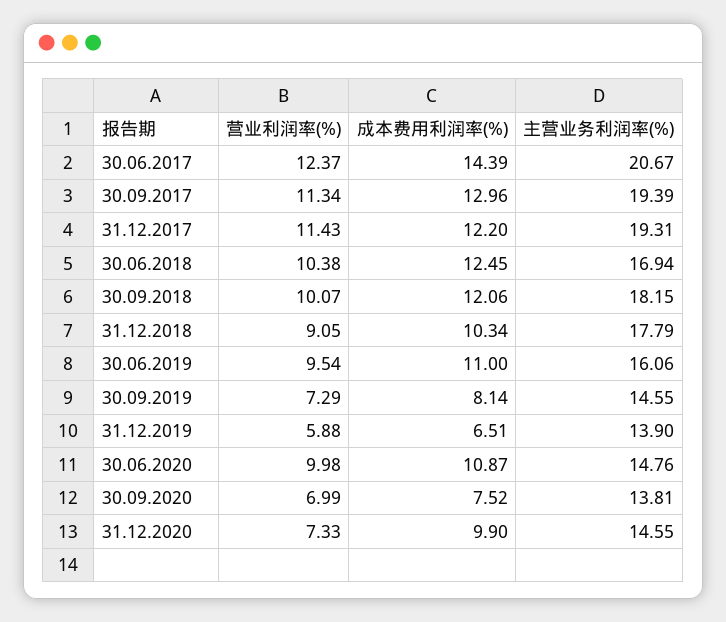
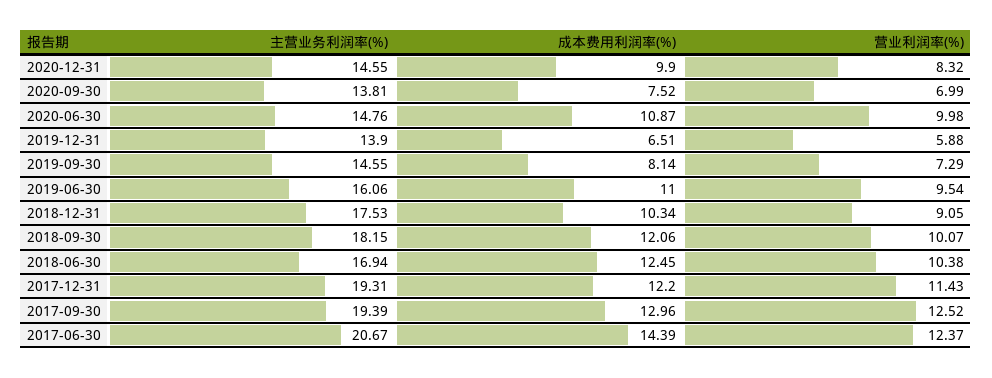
营业利润率(%), 30.09.2017: 11.34 -> 12.52
主营业务利润率(%), 31.12.2018: 17.79 -> 17.53
营业利润率(%), 31.12.2020: 7.33 -> 8.32

